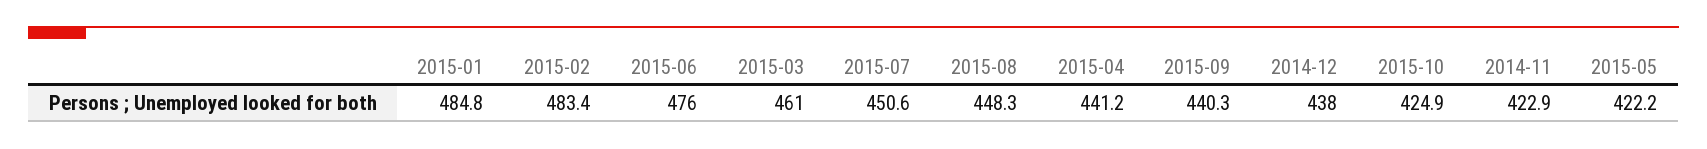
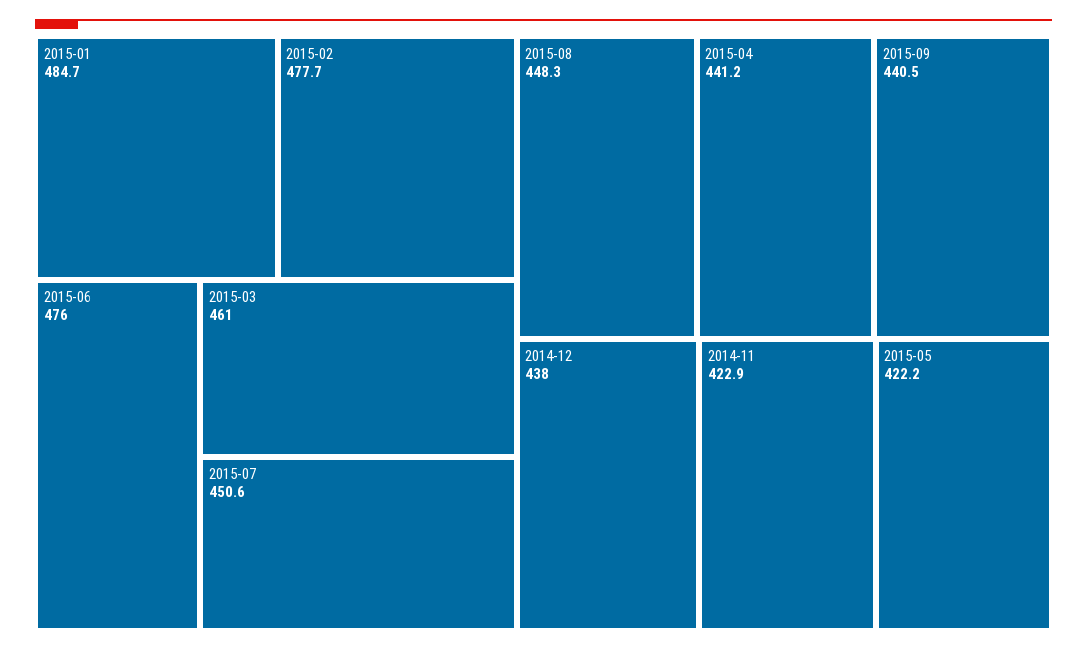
2015-01: 484.8 -> 484.7
2015-02: 483.4 -> 477.7
2015-09: 440.3 -> 440.5
2015-10: 424.9 -> none

